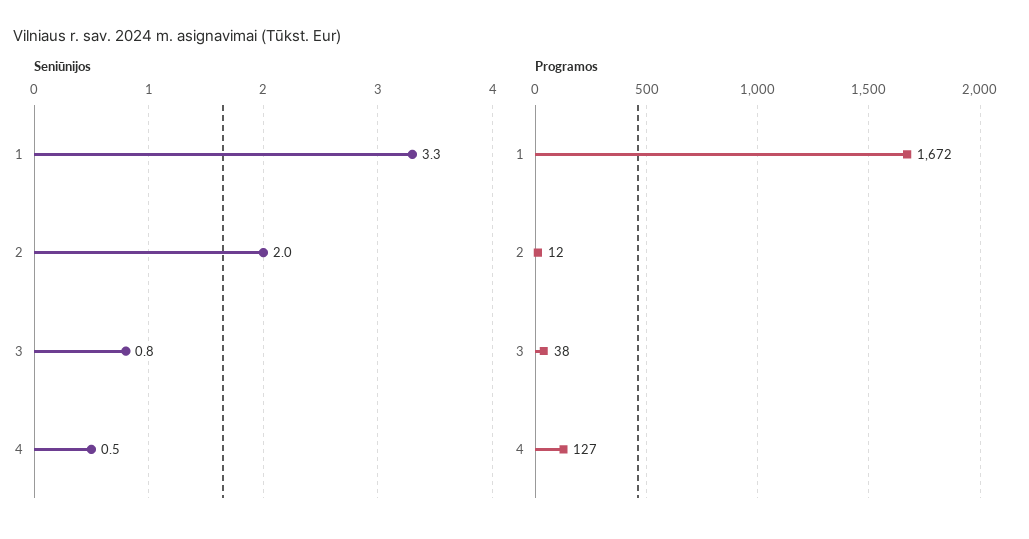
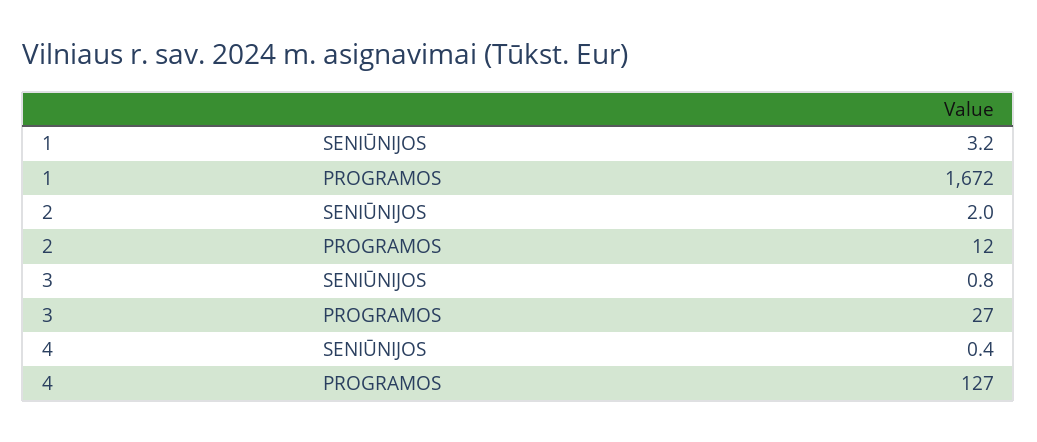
Seniūnijos, 1: 3.3 -> 3.2
Seniūnijos, 4: 0.5 -> 0.4
Programos, 3: 38 -> 27

